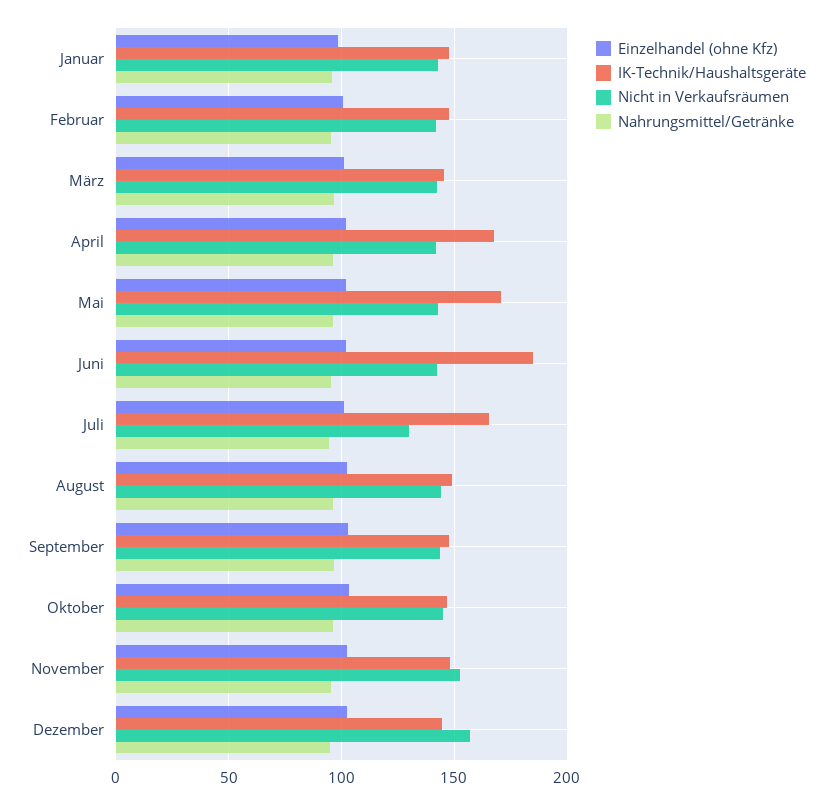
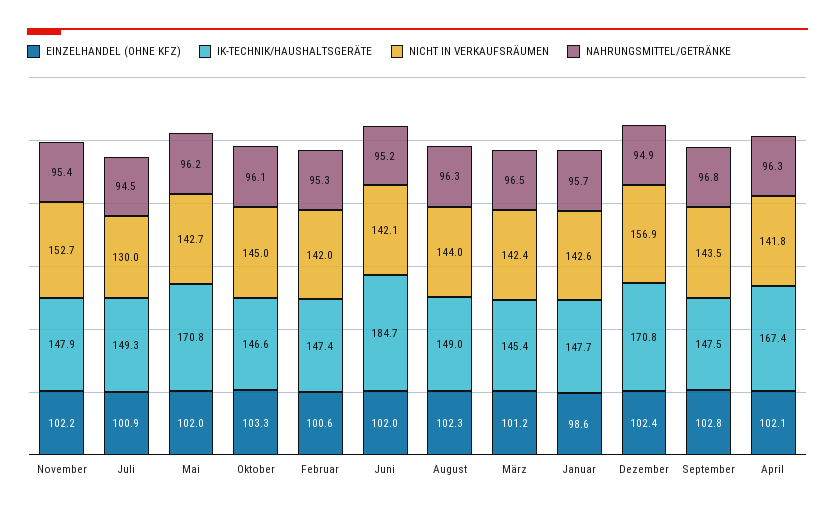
IK-Technik/Haushaltsgeräte, Juli: 165 -> 149.3
IK-Technik/Haushaltsgeräte, Dezember: 145 -> 170.8

